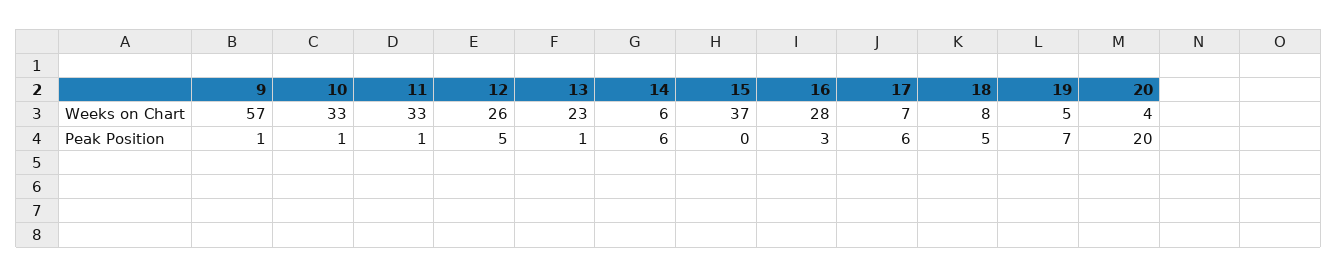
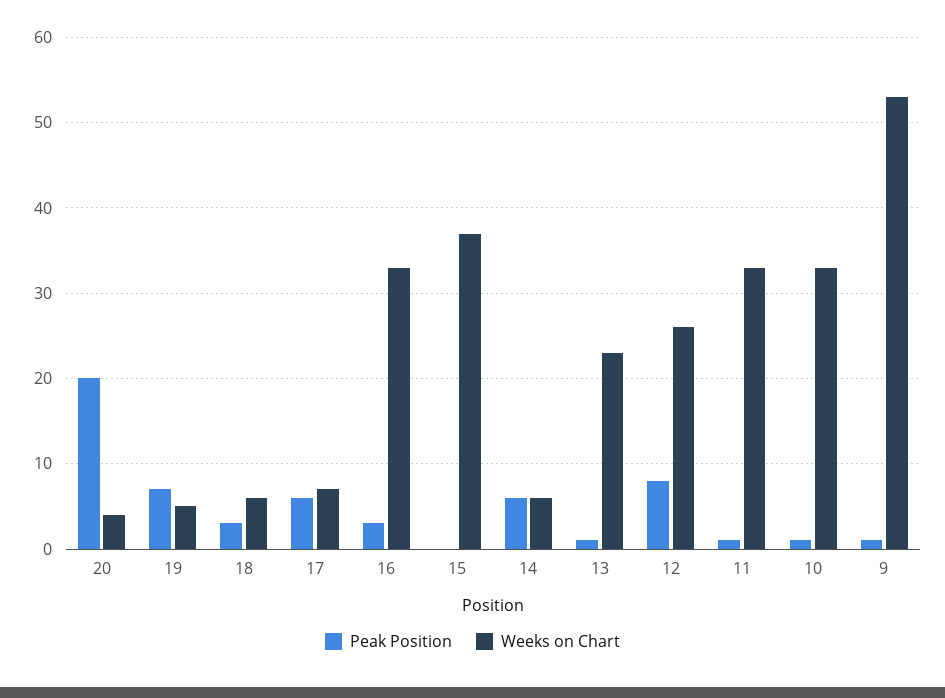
Weeks on Chart, 9: 57 -> 53
Weeks on Chart, 16: 28 -> 33
Weeks on Chart, 18: 8 -> 6
Peak Position, 12: 5 -> 8
Peak Position, 18: 5 -> 3

